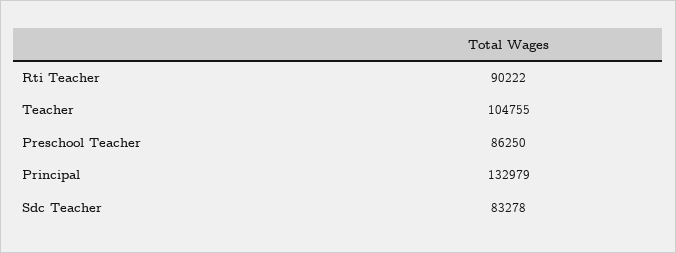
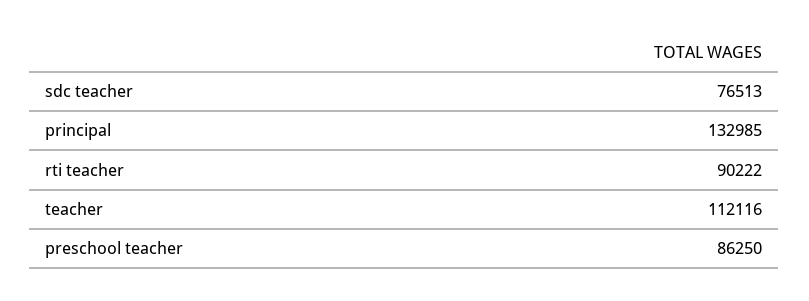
Teacher: 104755 -> 112116
Principal: 132979 -> 132985
Sdc Teacher: 83278 -> 76513

